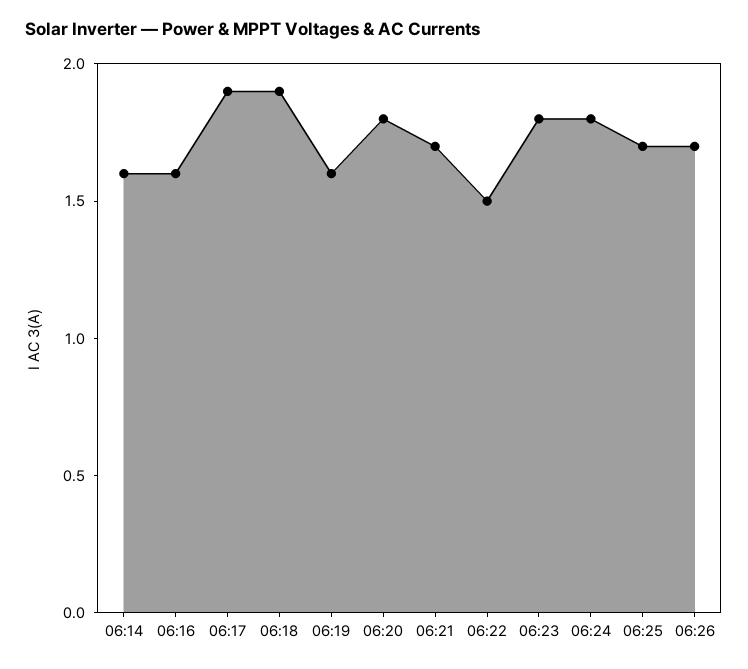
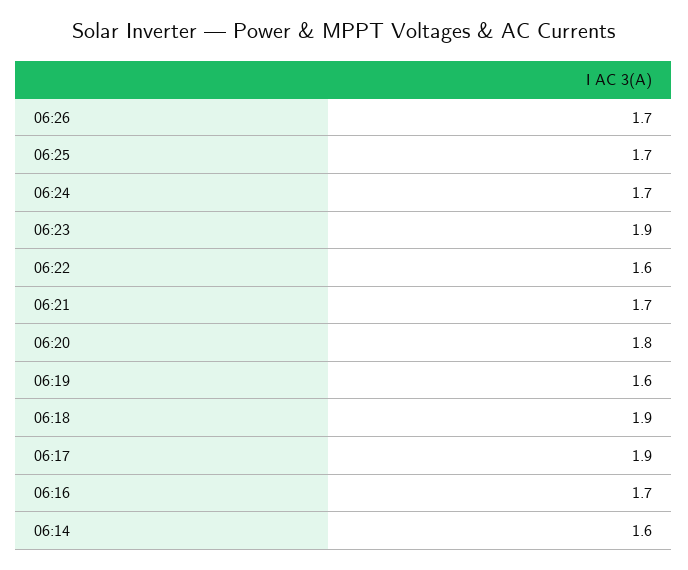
06:16: 1.6 -> 1.7
06:22: 1.5 -> 1.6
06:23: 1.8 -> 1.9
06:24: 1.8 -> 1.7

